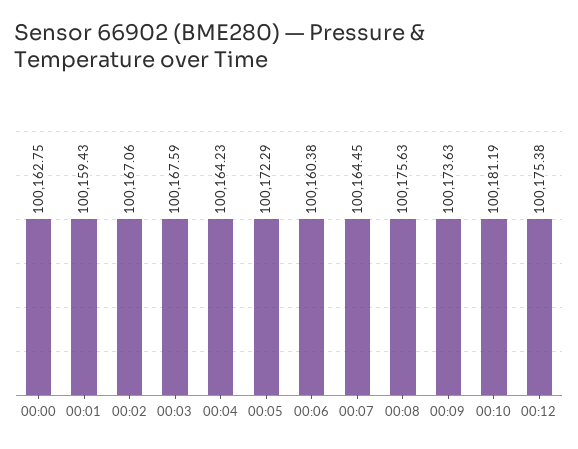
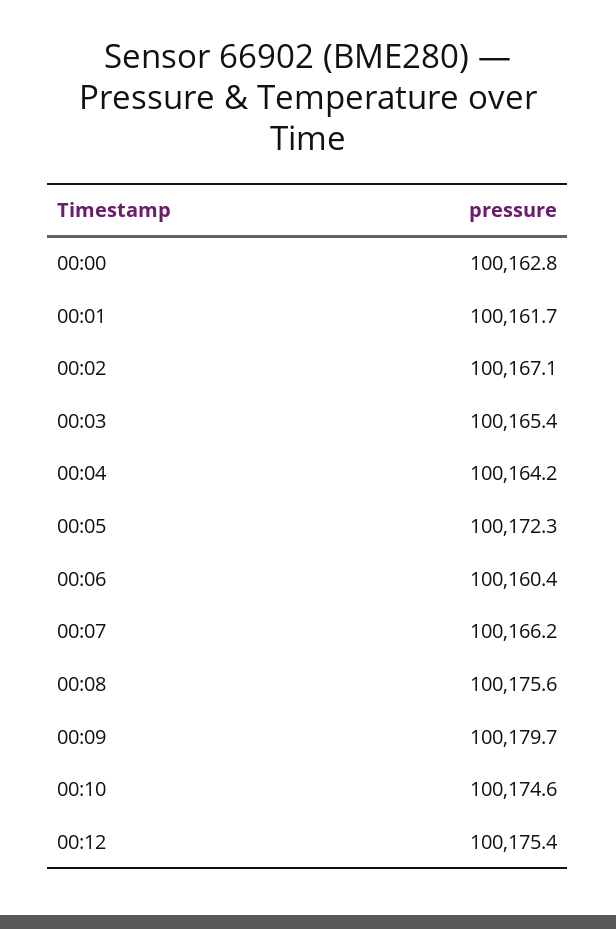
00:01: 100159.43 -> 100161.7
00:03: 100167.59 -> 100165.4
00:07: 100164.45 -> 100166.2
00:09: 100173.63 -> 100179.7
00:10: 100181.19 -> 100174.6

